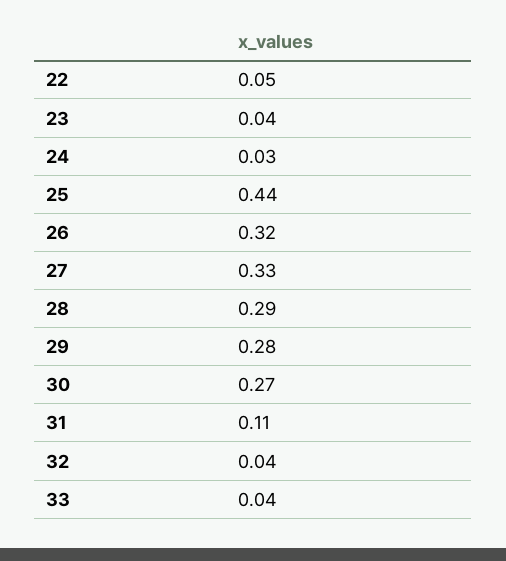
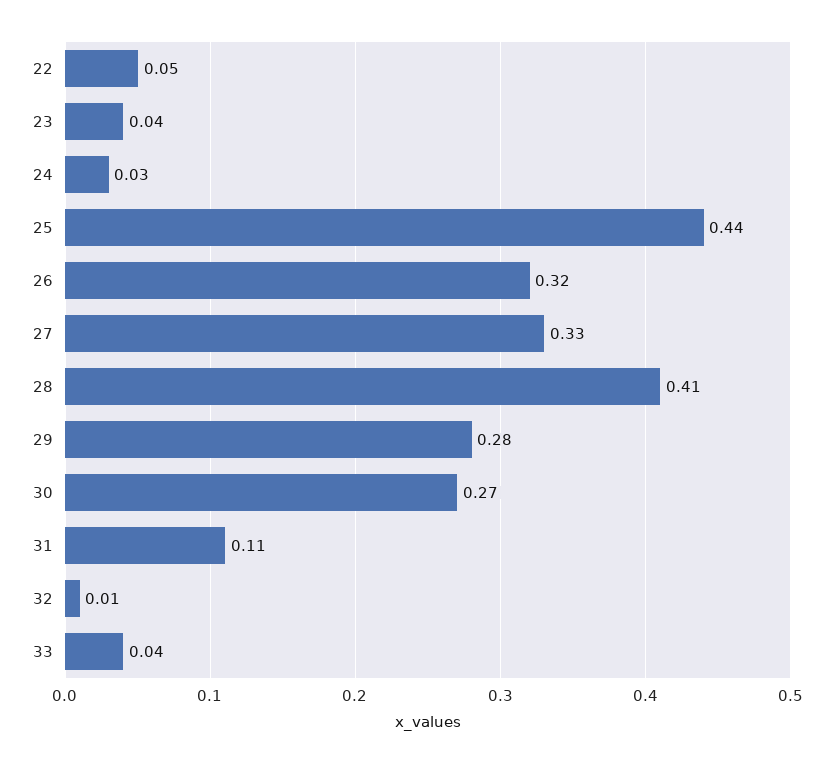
28: 0.29 -> 0.41
32: 0.04 -> 0.01

